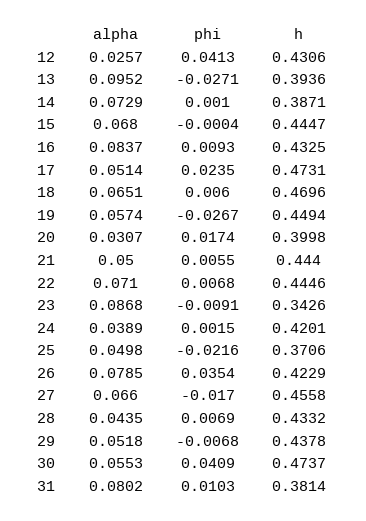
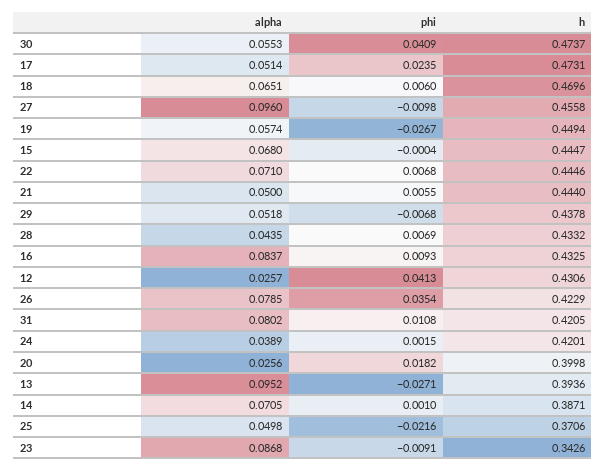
alpha, 14: 0.0729 -> 0.0705
alpha, 20: 0.0307 -> 0.0256
phi, 20: 0.0174 -> 0.0182
alpha, 27: 0.066 -> 0.096
phi, 27: -0.017 -> -0.0098
phi, 31: 0.0103 -> 0.0108
h, 31: 0.3814 -> 0.4205

